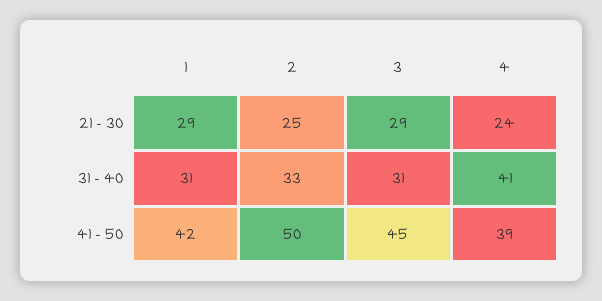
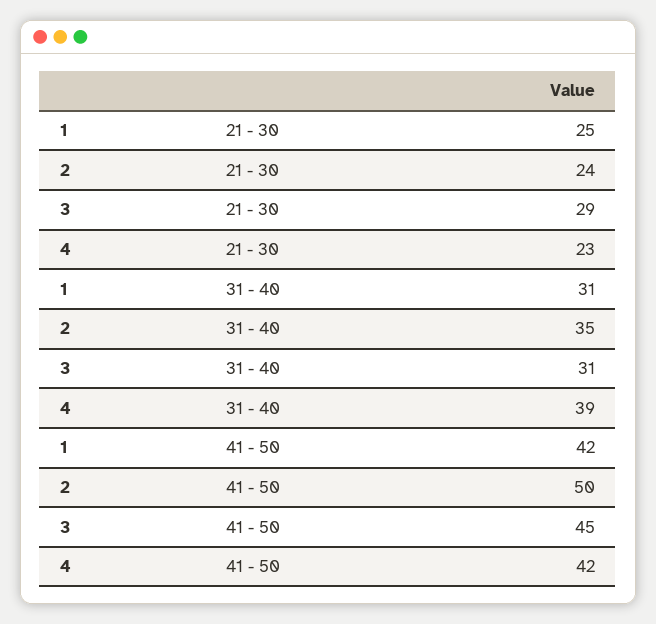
1, 21 - 30: 29 -> 25
2, 21 - 30: 25 -> 24
4, 21 - 30: 24 -> 23
2, 31 - 40: 33 -> 35
4, 31 - 40: 41 -> 39
4, 41 - 50: 39 -> 42

